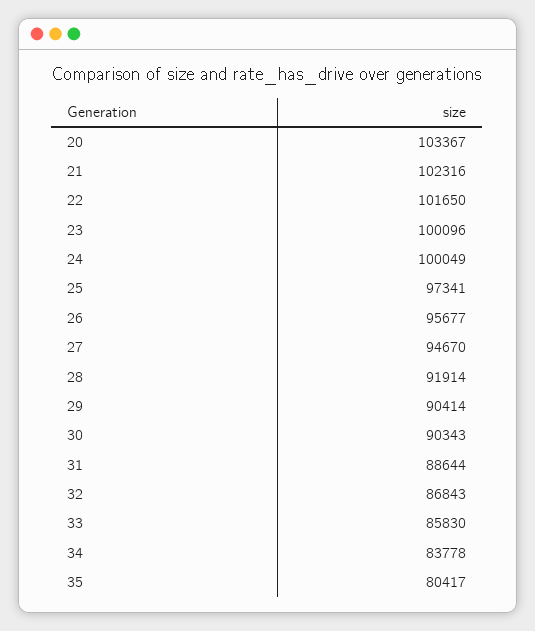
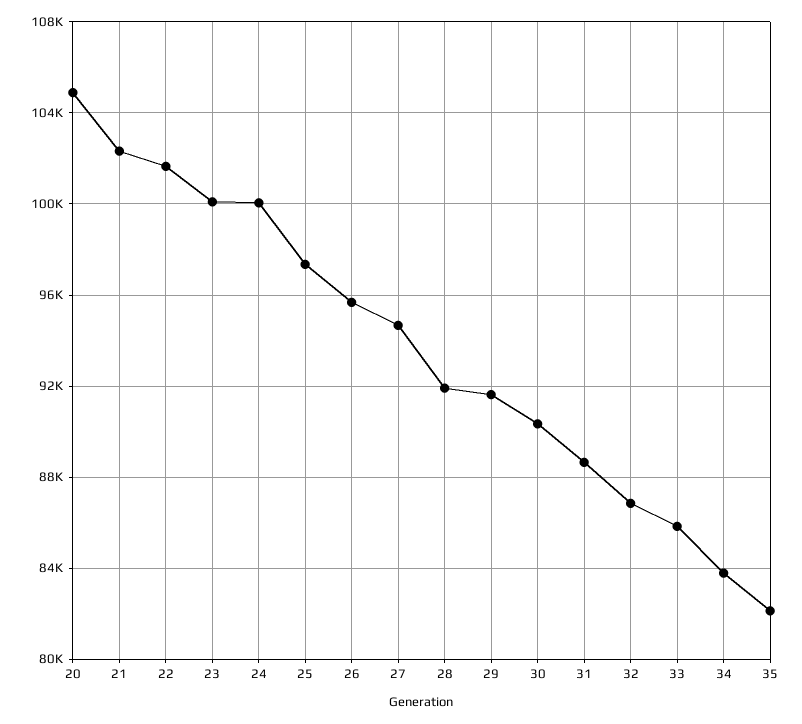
20: 103367 -> 105000
29: 90414 -> 91500
35: 80417 -> 82000

